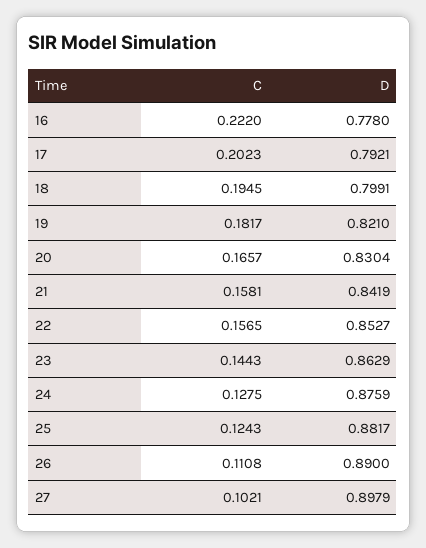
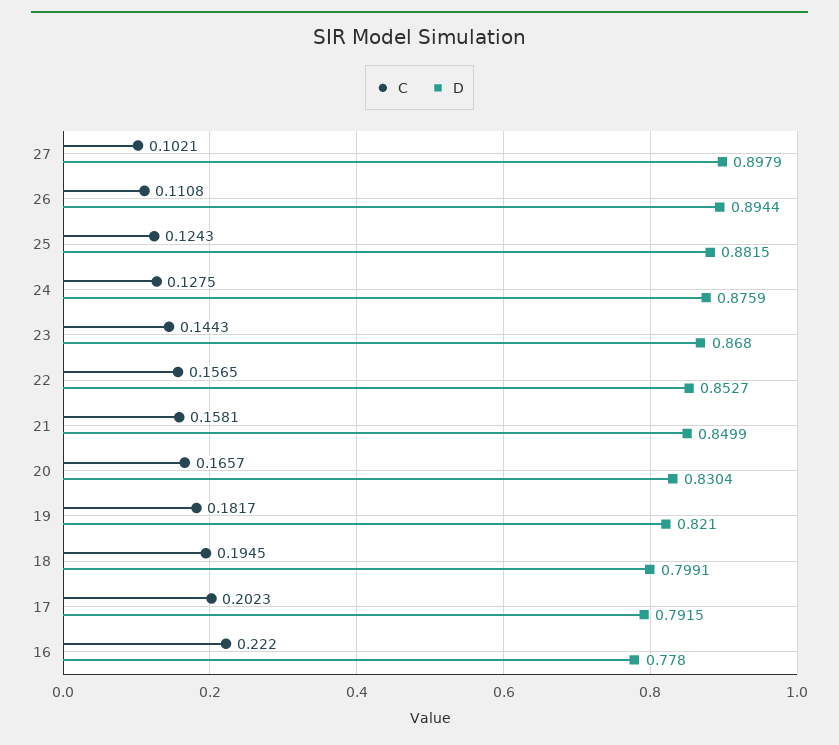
D, 17: 0.7921 -> 0.7915
D, 21: 0.8419 -> 0.8499
D, 23: 0.8629 -> 0.868
D, 25: 0.8817 -> 0.8815
D, 26: 0.89 -> 0.8944

